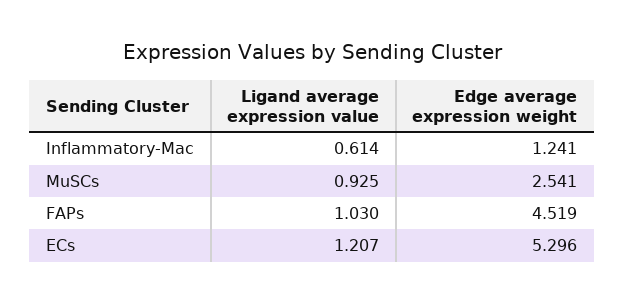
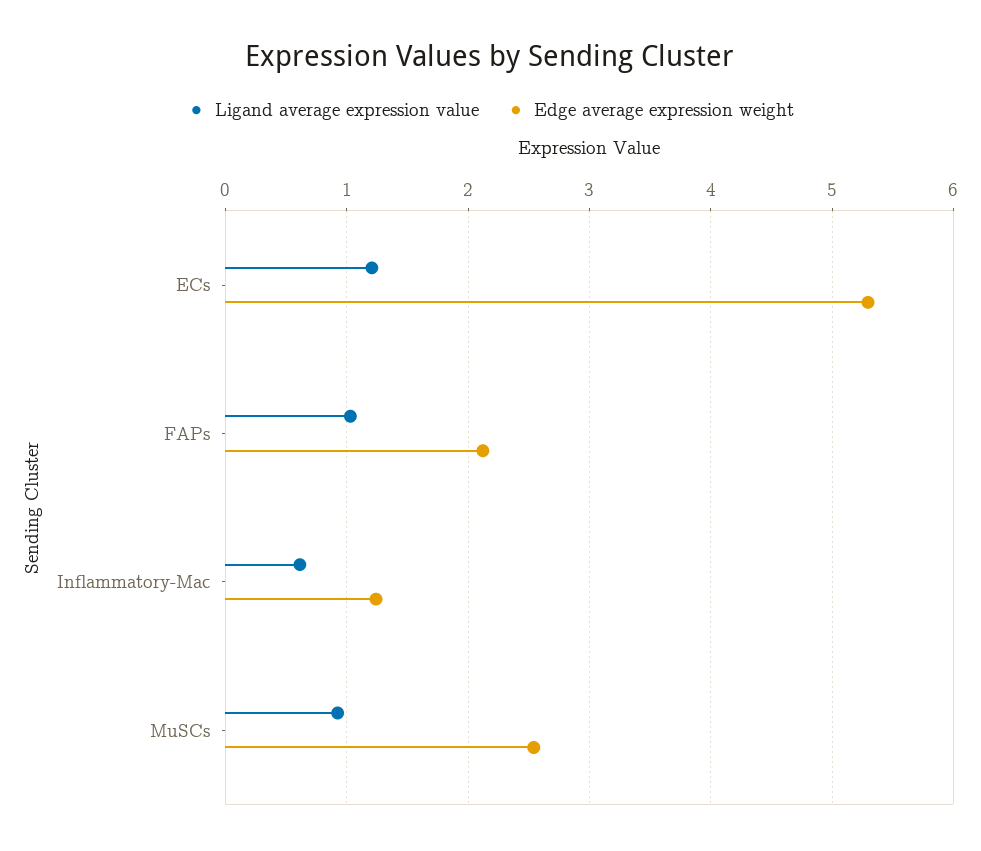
Edge average expression weight, FAPs: 4.519 -> 2.1

